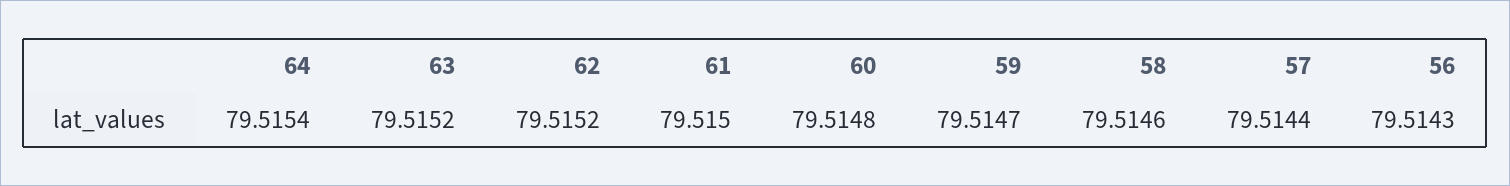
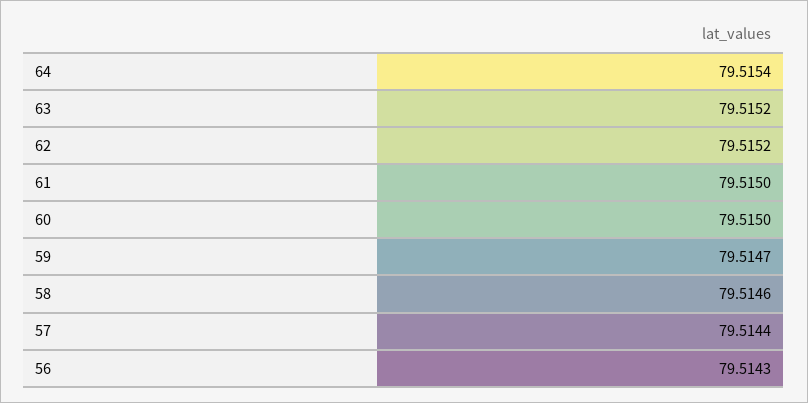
60: 79.5148 -> 79.515

